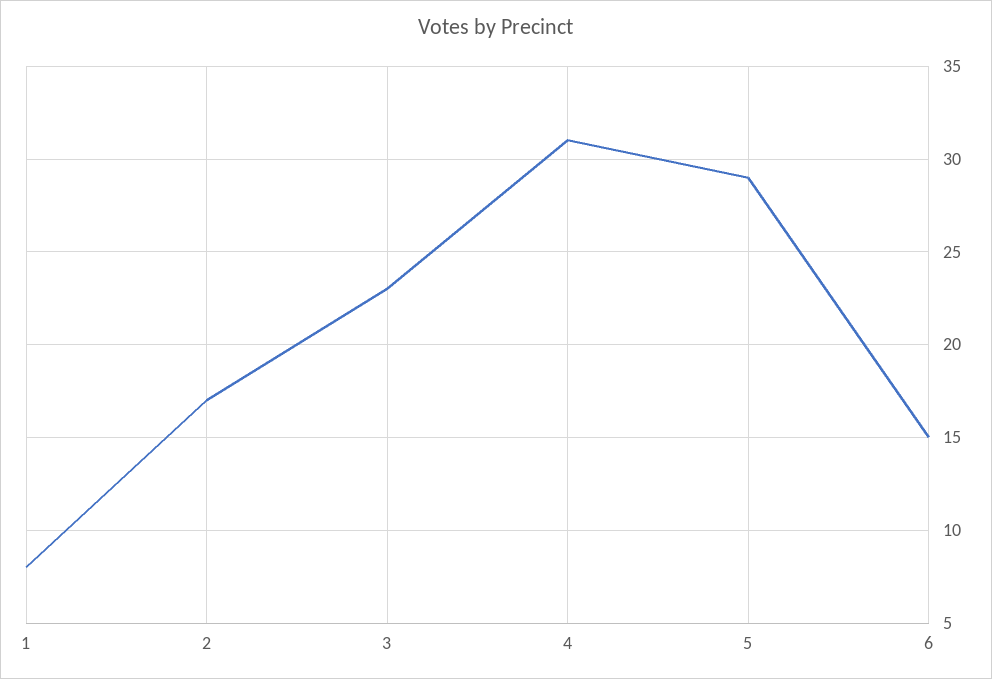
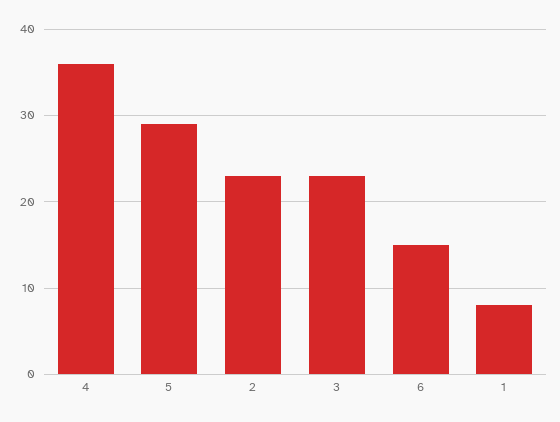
2: 17 -> 23
4: 31 -> 36

